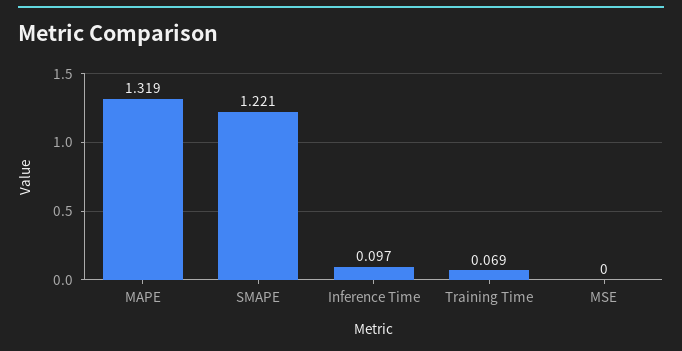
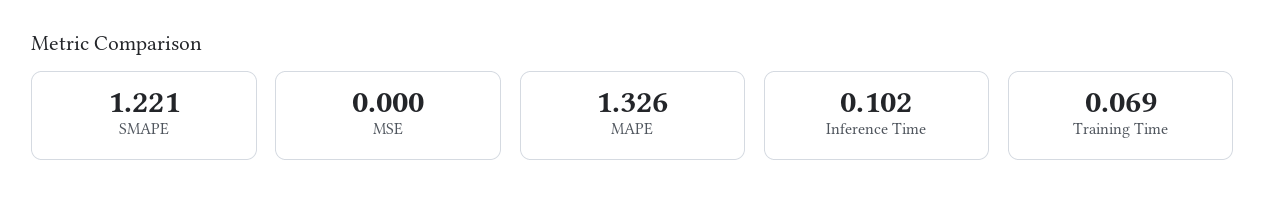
MAPE: 1.319 -> 1.326
Inference Time: 0.097 -> 0.102

